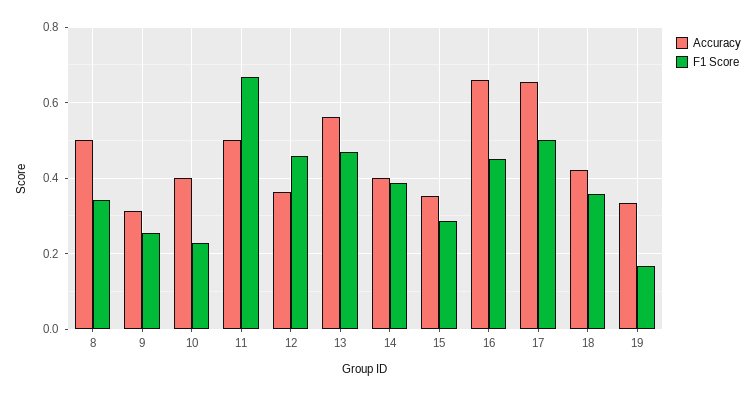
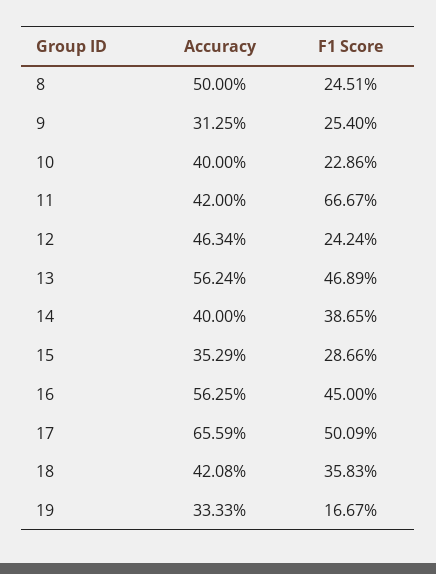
F1 Score, 8: 0.34 -> 0.2451
Accuracy, 11: 0.5 -> 0.42
Accuracy, 12: 0.36 -> 0.4634
F1 Score, 12: 0.46 -> 0.2424
Accuracy, 16: 0.66 -> 0.5625

